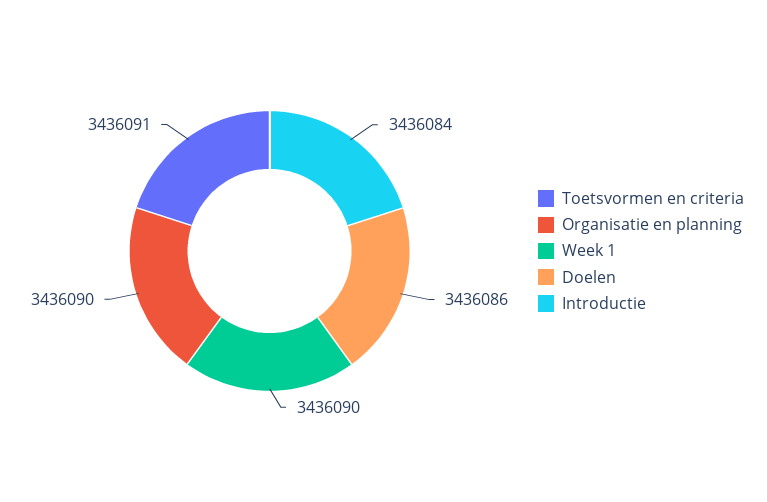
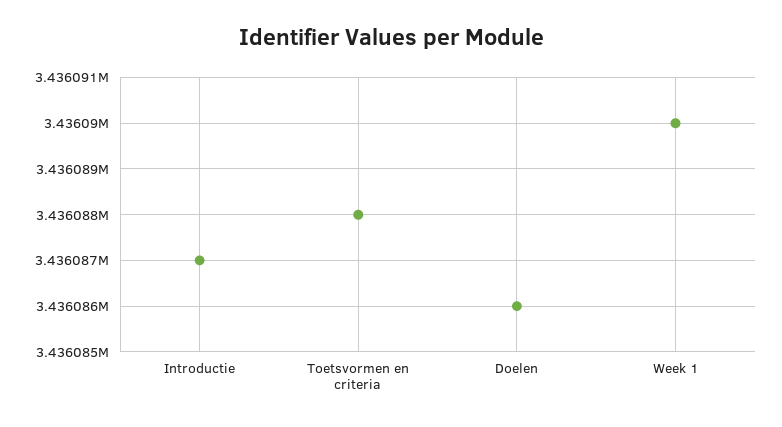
Toetsvormen en criteria: 3436091 -> 3436088
Organisatie en planning: 3436090 -> none
Introductie: 3436084 -> 3436087

